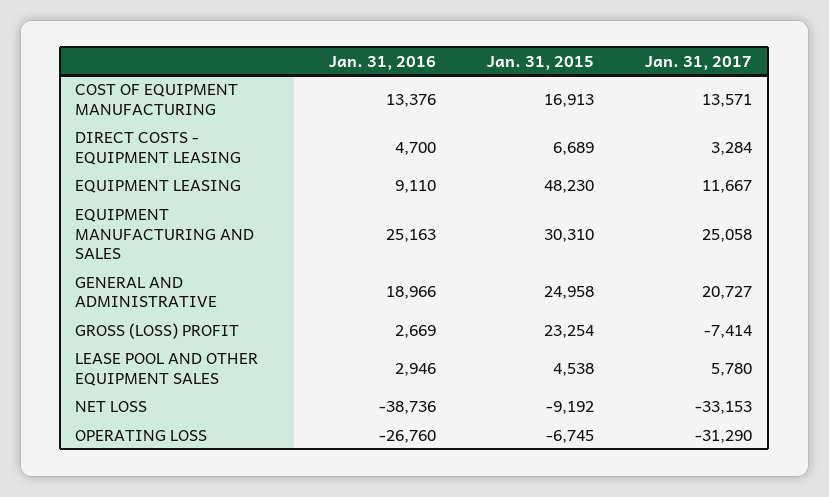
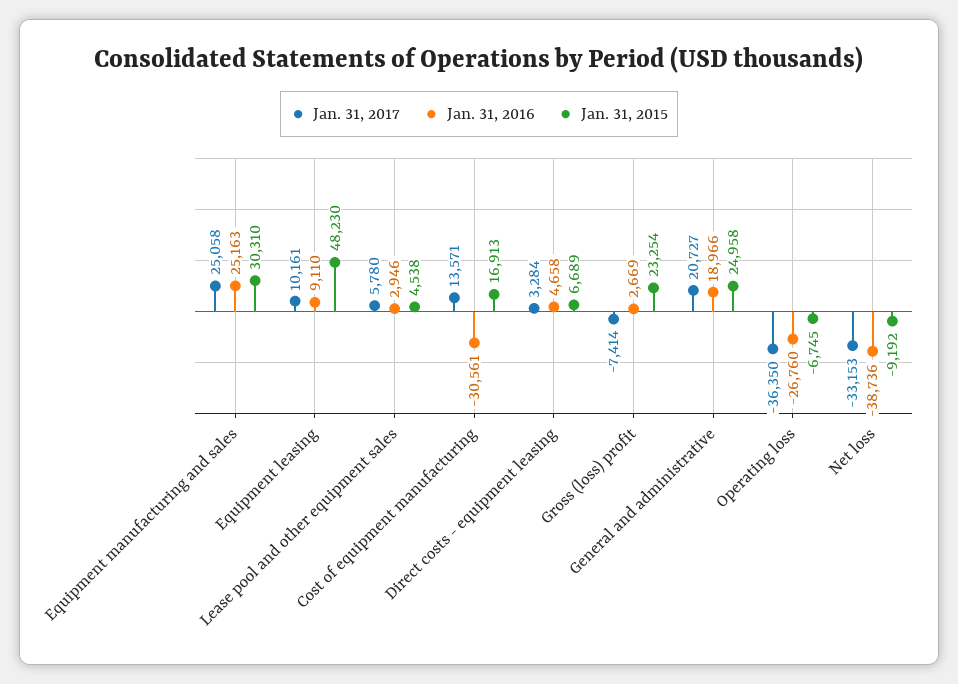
Jan. 31, 2016, COST OF EQUIPMENT MANUFACTURING: 13376 -> -30561
Jan. 31, 2016, DIRECT COSTS - EQUIPMENT LEASING: 4700 -> 4658
Jan. 31, 2017, EQUIPMENT LEASING: 11667 -> 10161
Jan. 31, 2017, OPERATING LOSS: -31290 -> -36350

